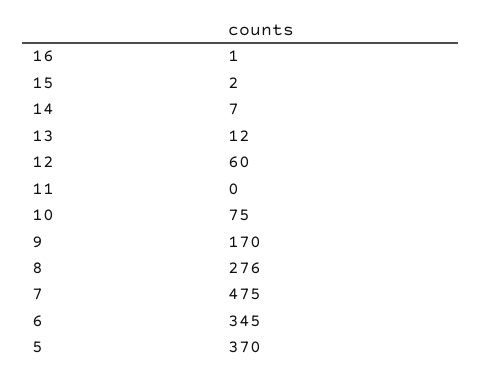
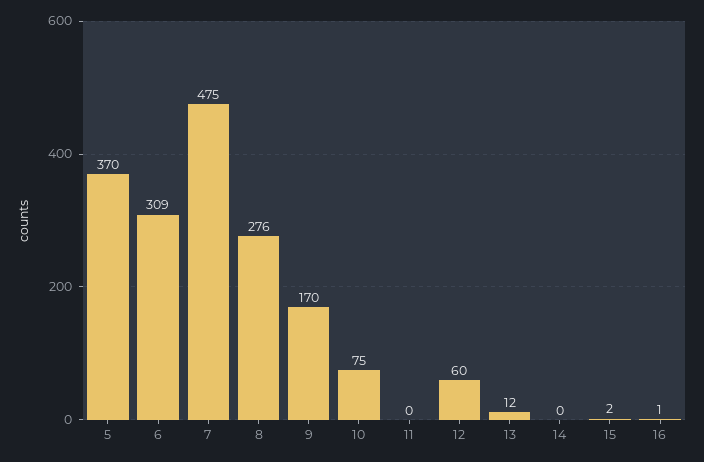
14: 7 -> 0
6: 345 -> 309

